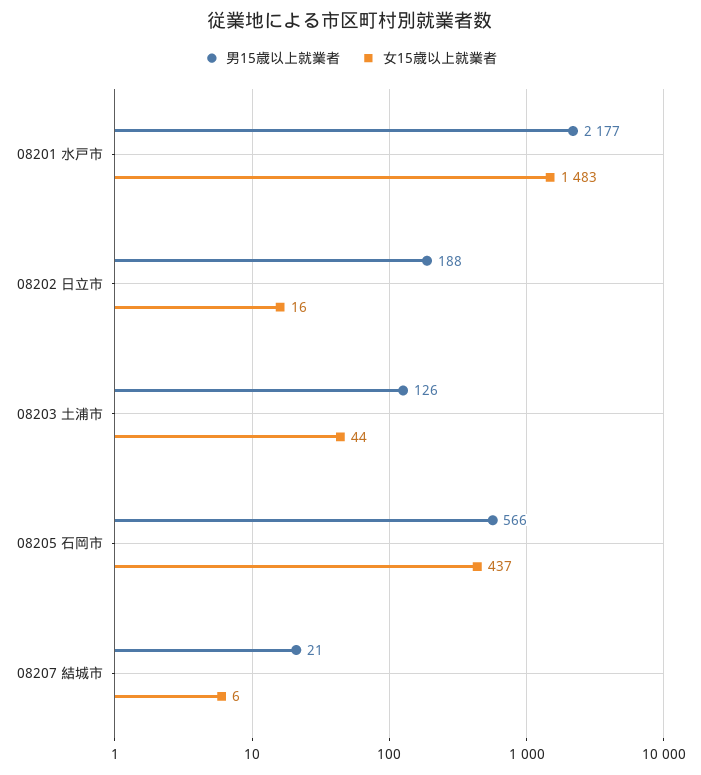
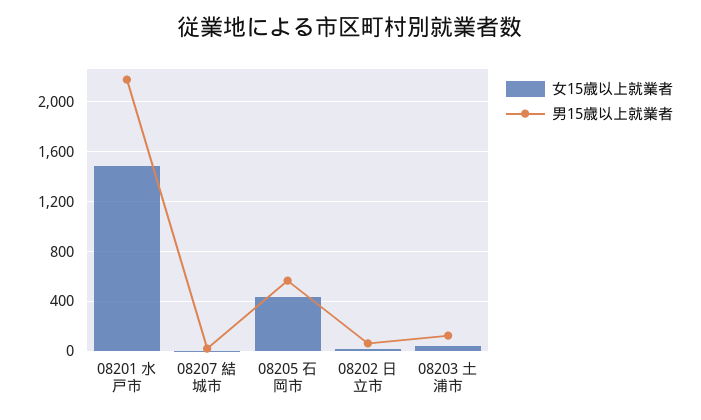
男15歳以上就業者, 08202 日立市: 188 -> 50

